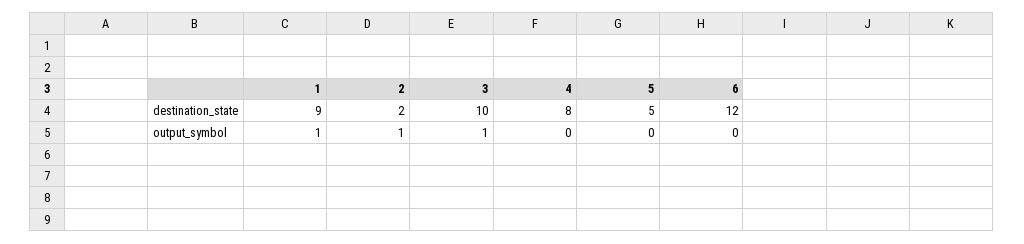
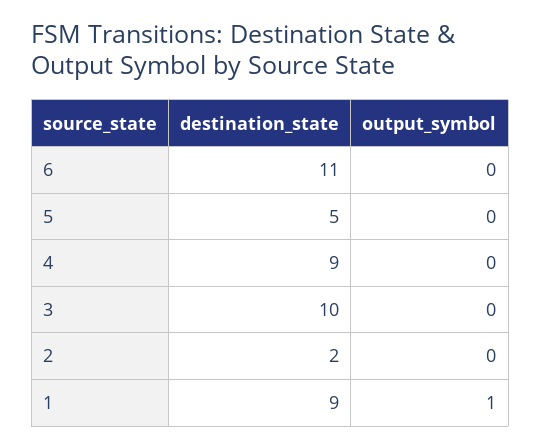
4, destination_state: 8 -> 9
6, destination_state: 12 -> 11
2, output_symbol: 1 -> 0
3, output_symbol: 1 -> 0

